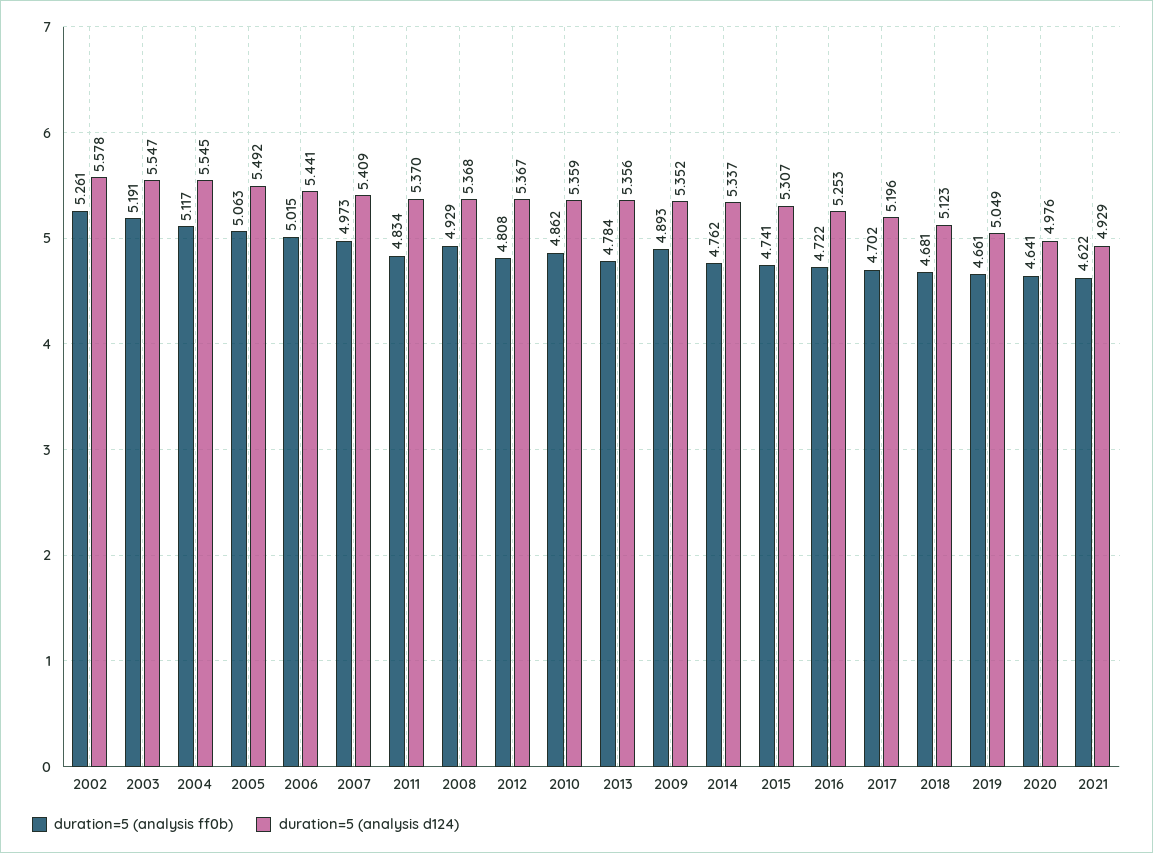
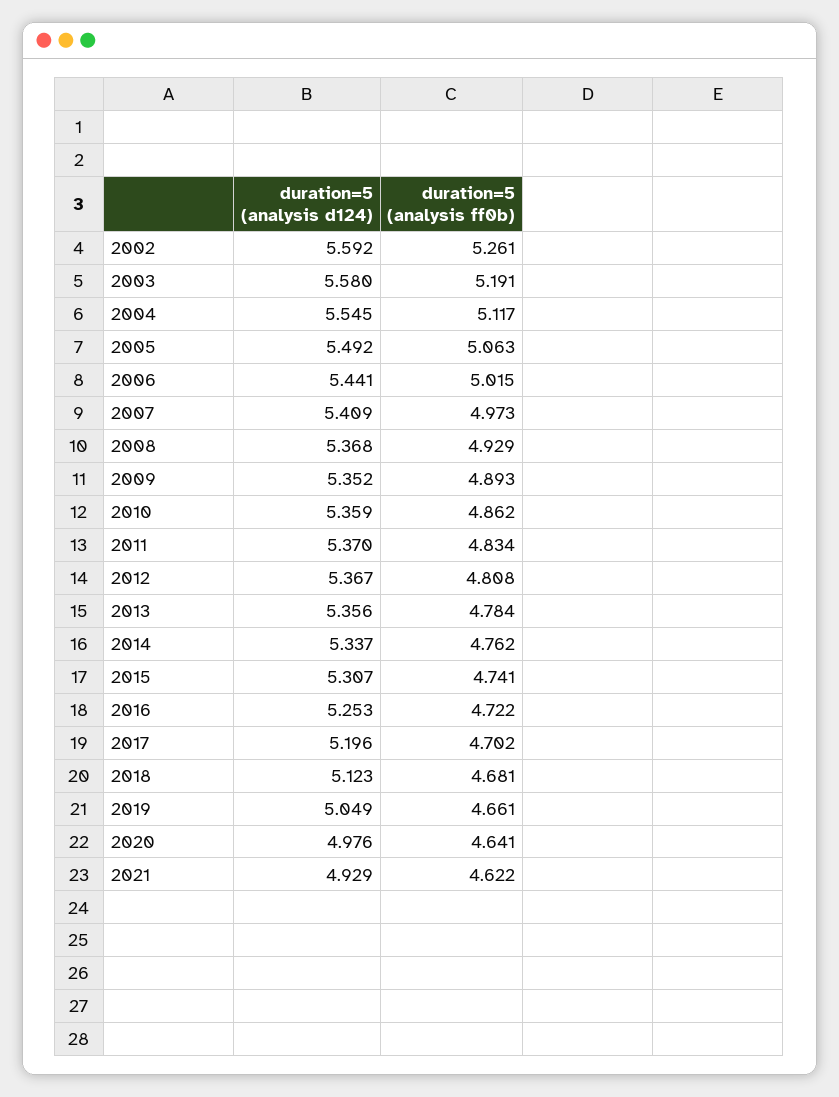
duration=5 (analysis d124), 2002: 5.578 -> 5.592
duration=5 (analysis d124), 2003: 5.547 -> 5.58

